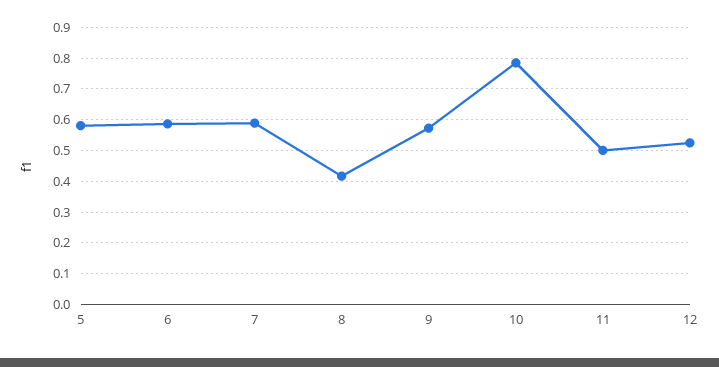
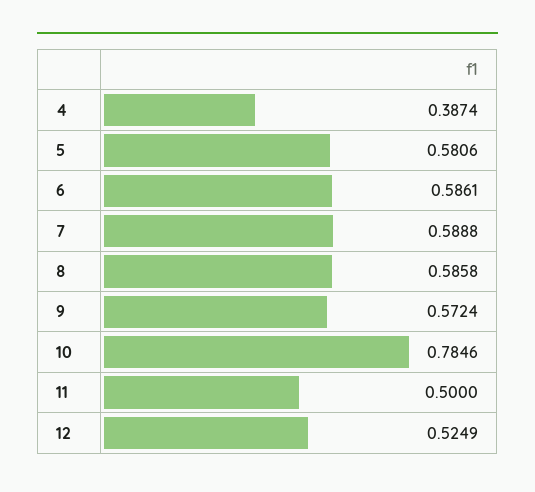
8: 0.42 -> 0.5858
4: none -> 0.3874

